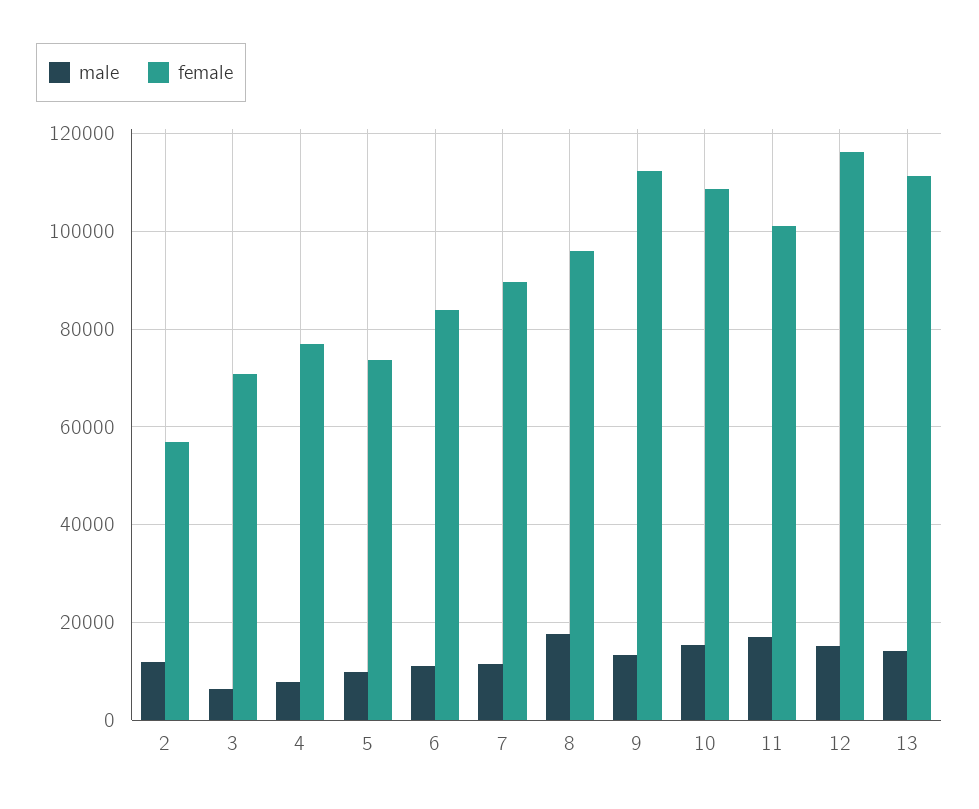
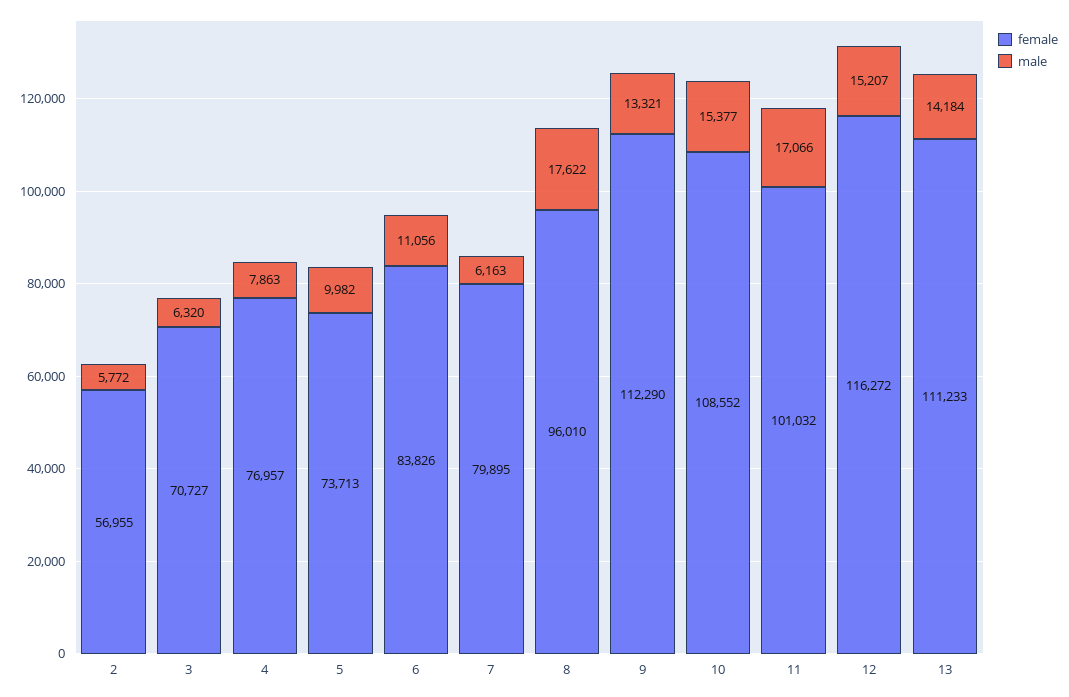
male, 2: 12000 -> 5772
male, 7: 12000 -> 6163
female, 7: 90000 -> 79895

